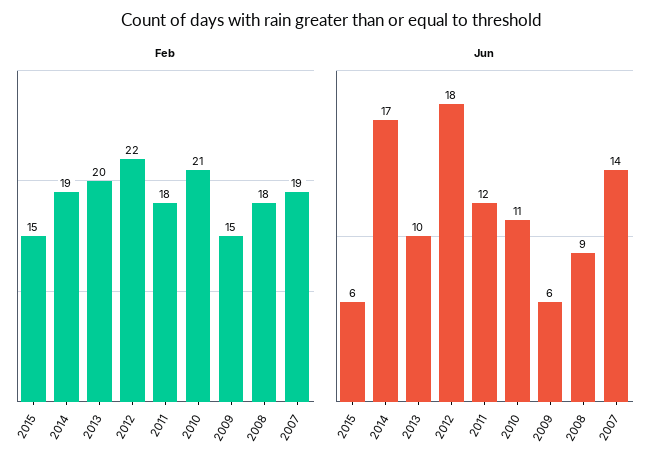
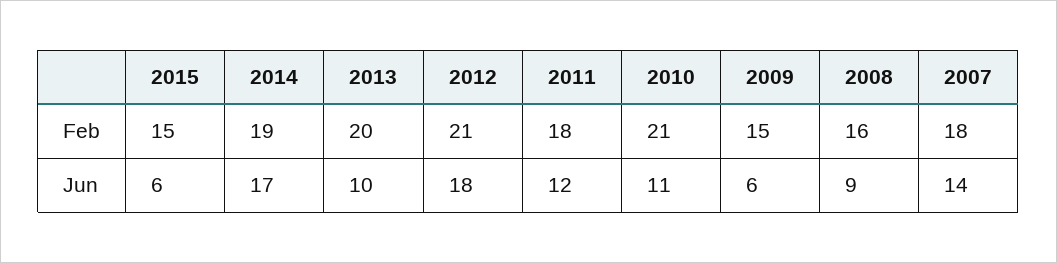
Feb, 2012: 22 -> 21
Feb, 2008: 18 -> 16
Feb, 2007: 19 -> 18

